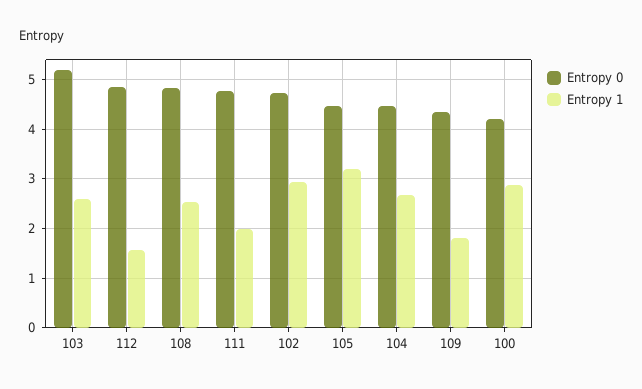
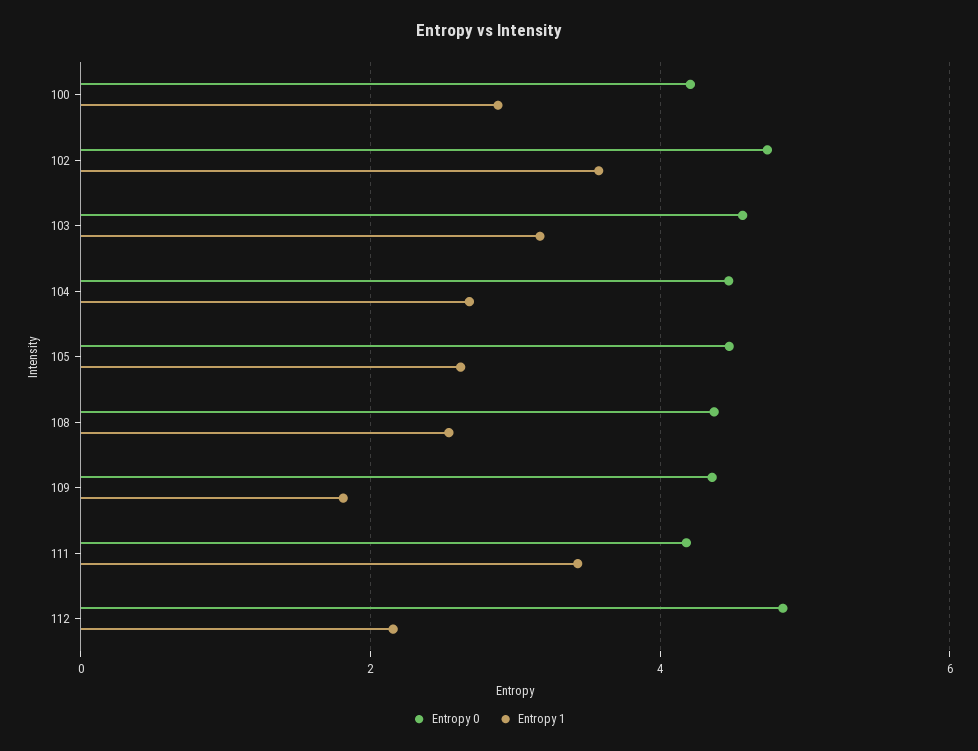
Entropy 0, 103: 5.2 -> 4.6
Entropy 1, 103: 2.6 -> 3.2
Entropy 1, 112: 1.6 -> 2.2
Entropy 0, 108: 4.8 -> 4.4
Entropy 0, 111: 4.8 -> 4.2
Entropy 1, 111: 2 -> 3.4
Entropy 1, 102: 3 -> 3.6
Entropy 1, 105: 3.2 -> 2.6

